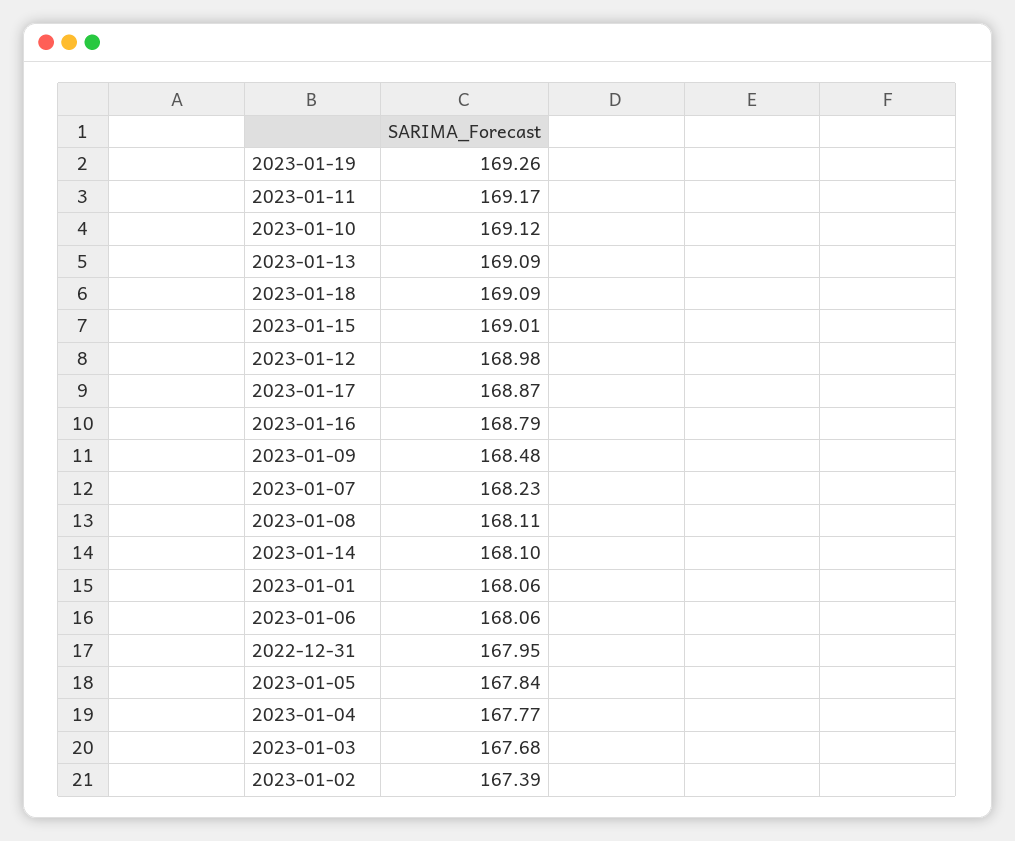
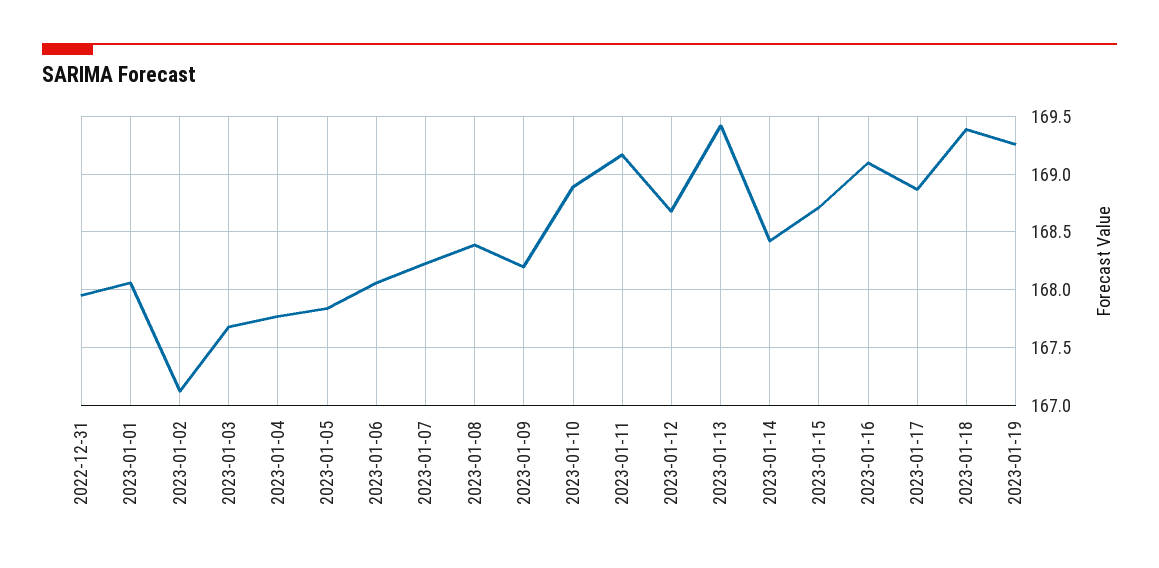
2023-01-10: 169.12 -> 168.9
2023-01-13: 169.09 -> 169.4
2023-01-18: 169.09 -> 169.4
2023-01-15: 169.01 -> 168.7
2023-01-12: 168.98 -> 168.7
2023-01-16: 168.79 -> 169.1
2023-01-09: 168.48 -> 168.2
2023-01-08: 168.11 -> 168.4
2023-01-14: 168.1 -> 168.4
2023-01-02: 167.39 -> 167.1

